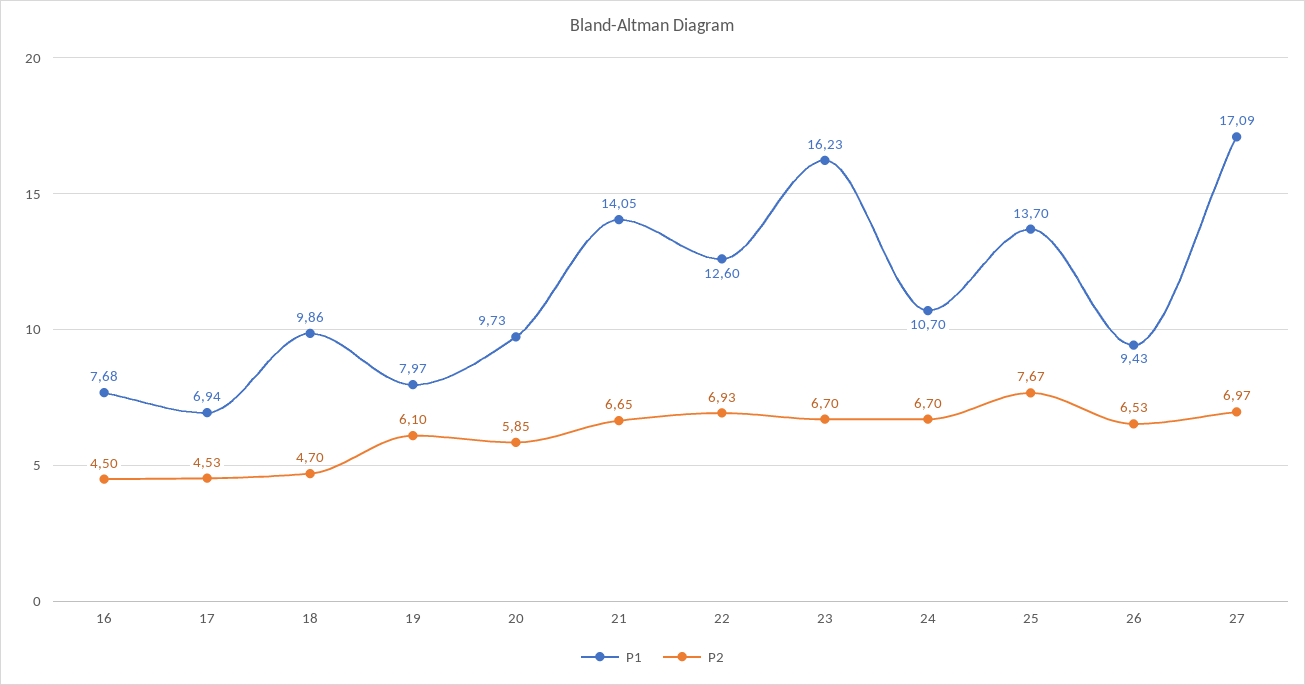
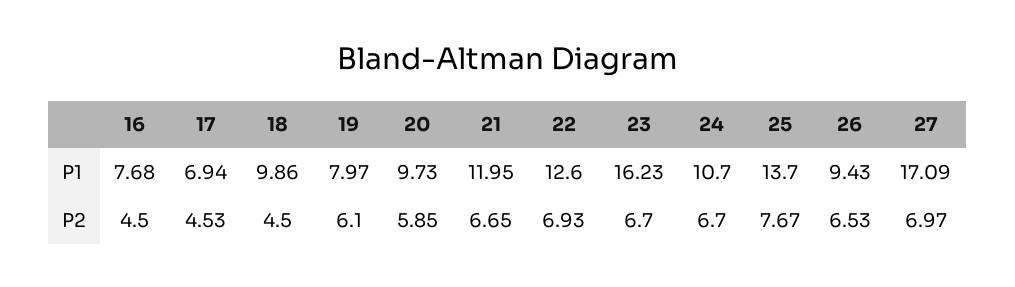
P2, 18: 4.7 -> 4.5
P1, 21: 14.05 -> 11.95

